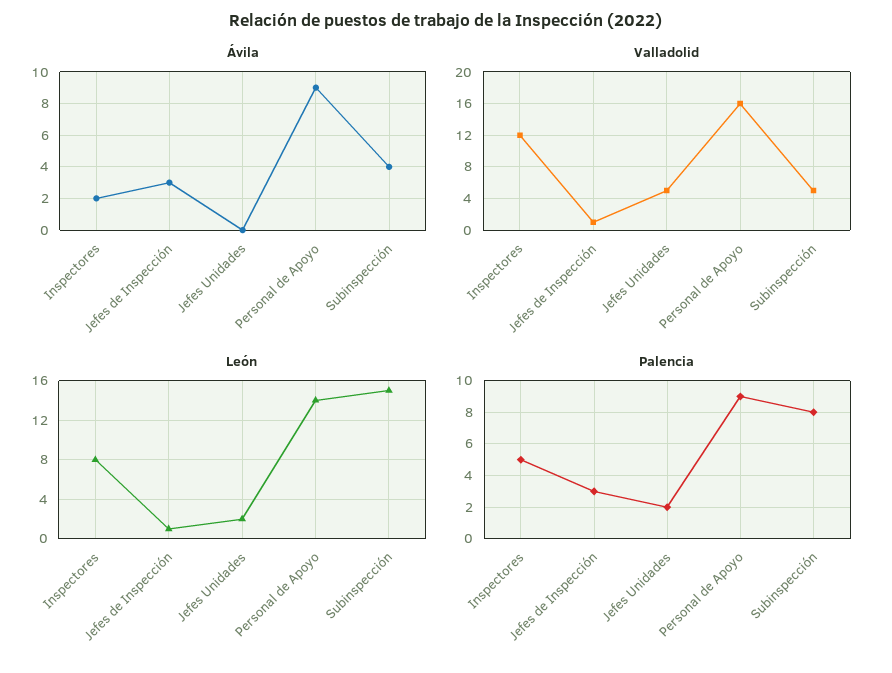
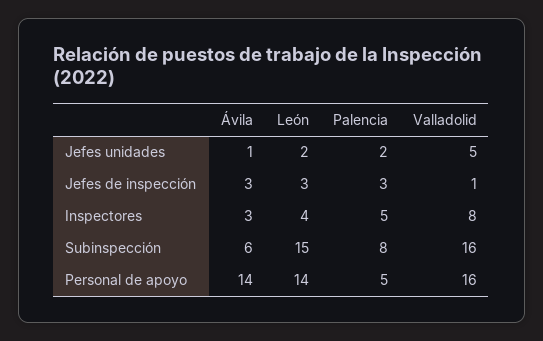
Ávila, Inspectores: 2 -> 3
Ávila, Jefes Unidades: 0 -> 1
Ávila, Personal de Apoyo: 9 -> 14
Ávila, Subinspección: 4 -> 6
Valladolid, Inspectores: 12 -> 8
Valladolid, Subinspección: 5 -> 16
León, Inspectores: 8 -> 4
León, Jefes de Inspección: 1 -> 3
Palencia, Personal de Apoyo: 9 -> 5

